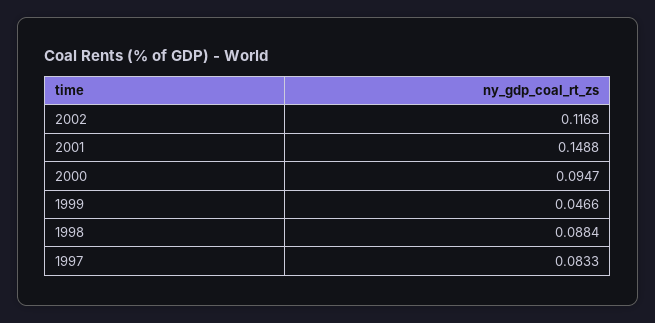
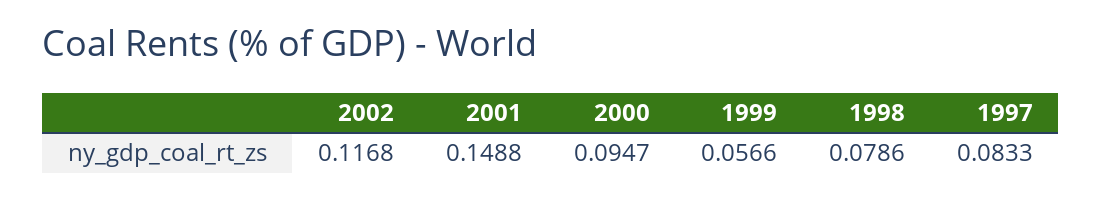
1999: 0.0466 -> 0.0566
1998: 0.0884 -> 0.0786

